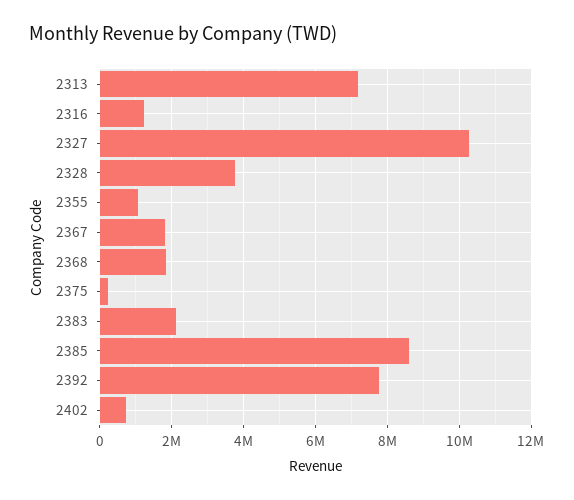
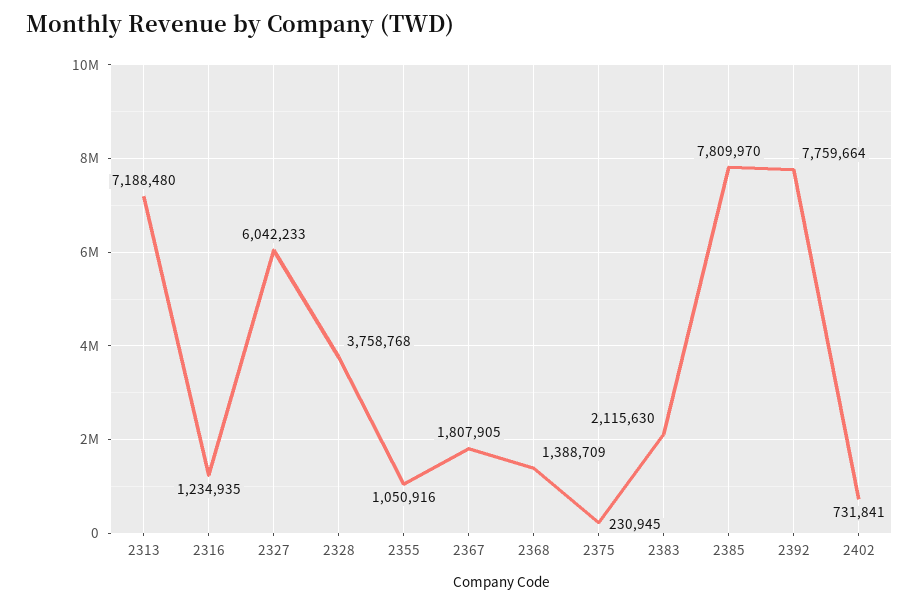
2327: 10200000 -> 6042233
2368: 1800000 -> 1388709
2385: 8600000 -> 7809970

